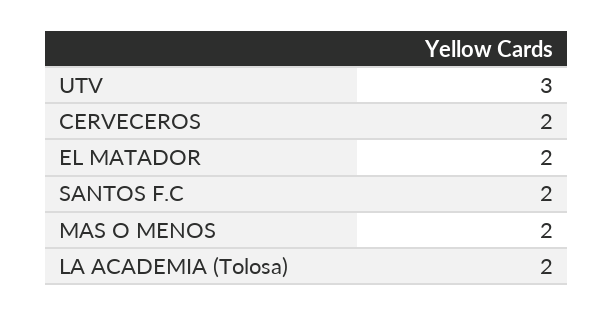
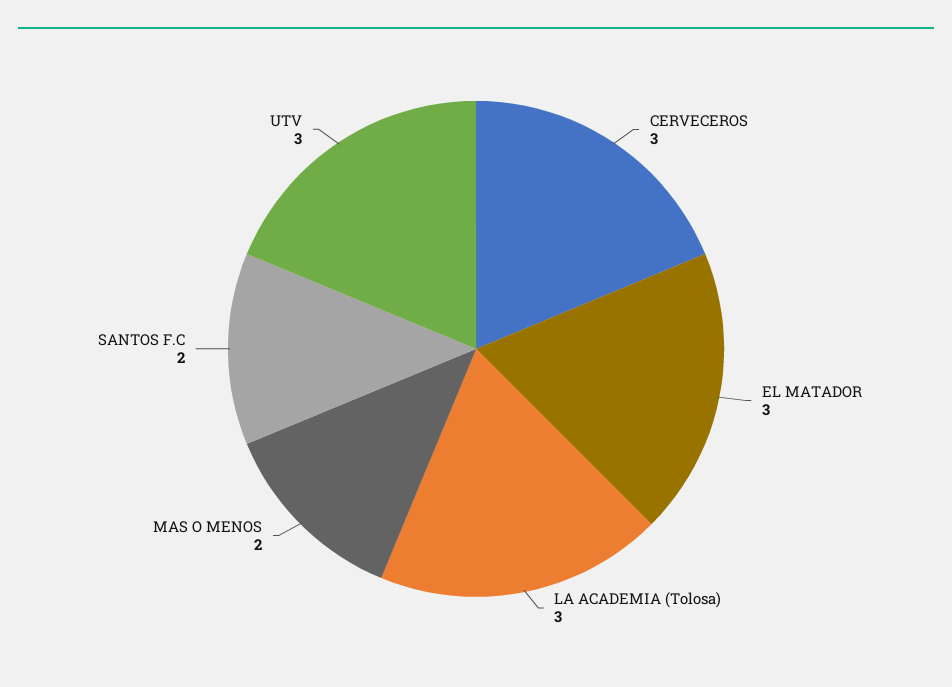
CERVECEROS: 2 -> 3
EL MATADOR: 2 -> 3
LA ACADEMIA (Tolosa): 2 -> 3

